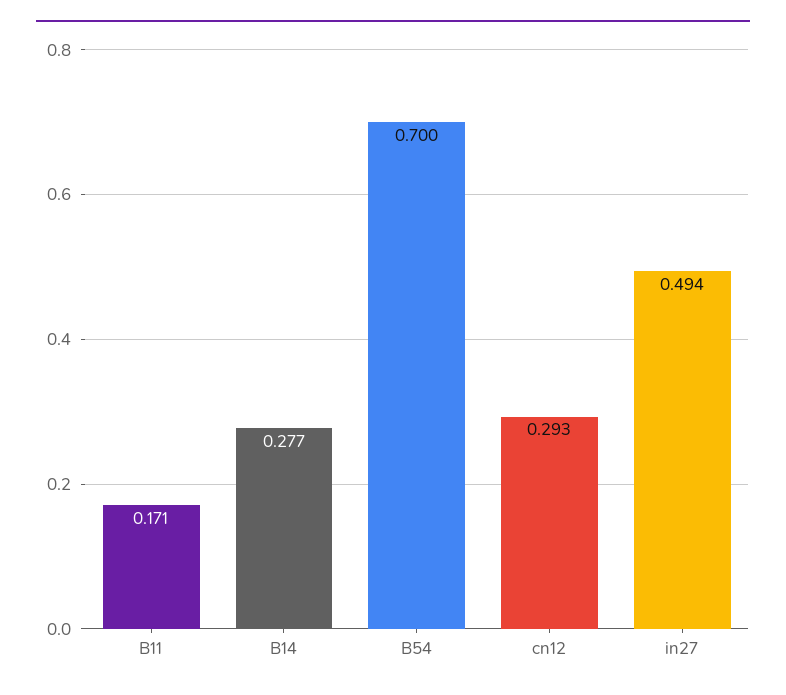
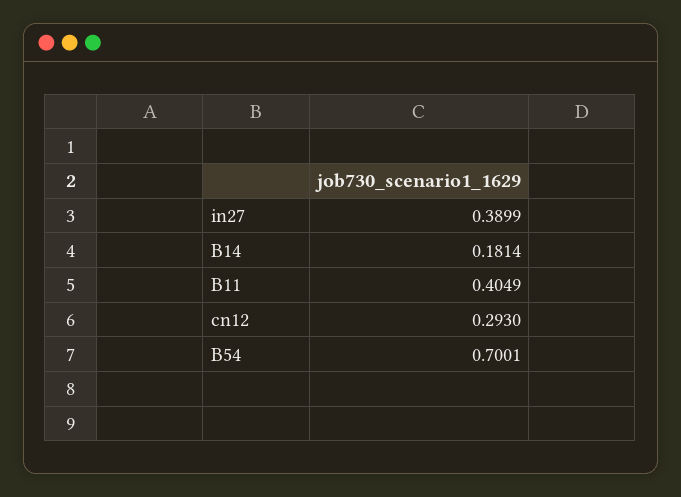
B11: 0.171 -> 0.4049
B14: 0.277 -> 0.1814
in27: 0.494 -> 0.3899

